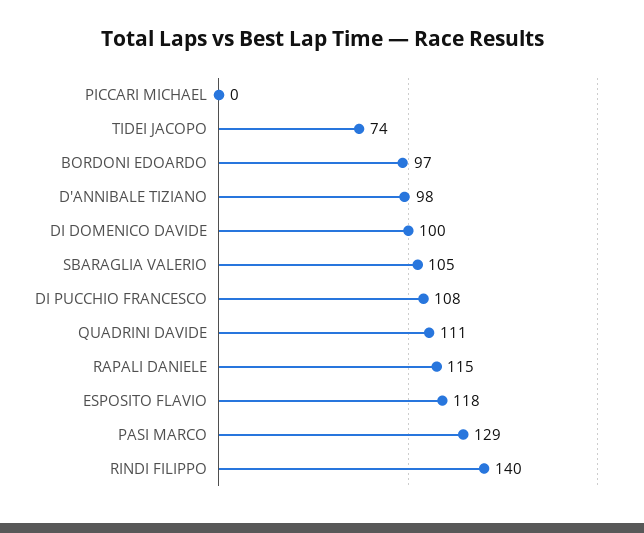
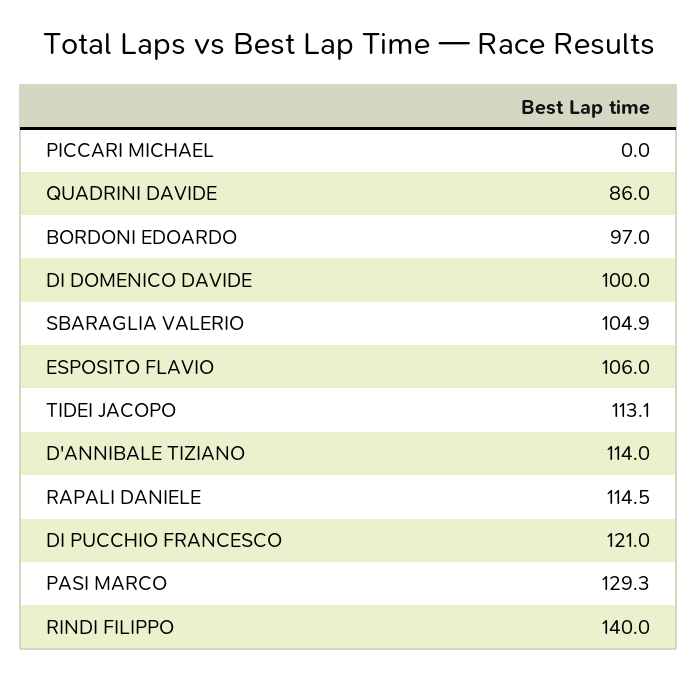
TIDEI JACOPO: 74 -> 113.1
D'ANNIBALE TIZIANO: 98 -> 114
DI PUCCHIO FRANCESCO: 108 -> 121
QUADRINI DAVIDE: 111 -> 86
ESPOSITO FLAVIO: 118 -> 106

